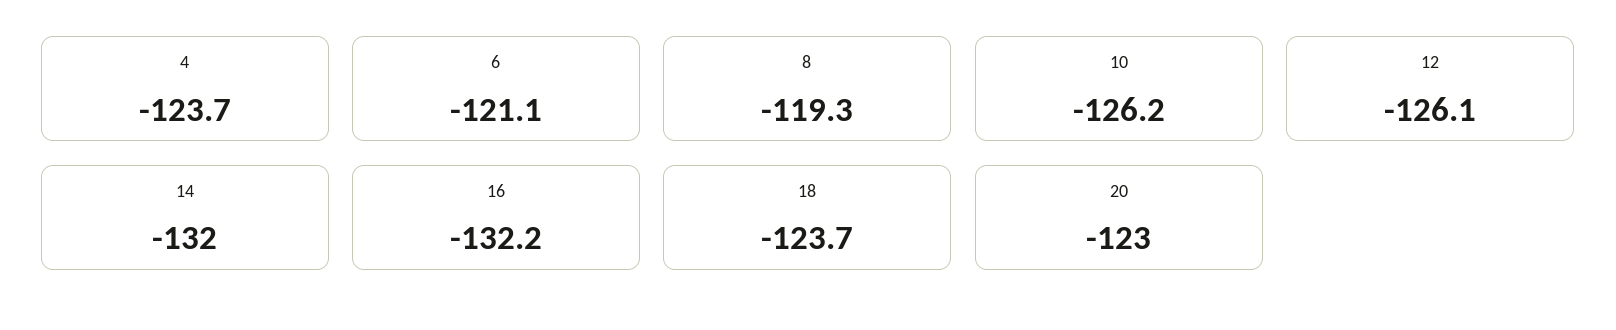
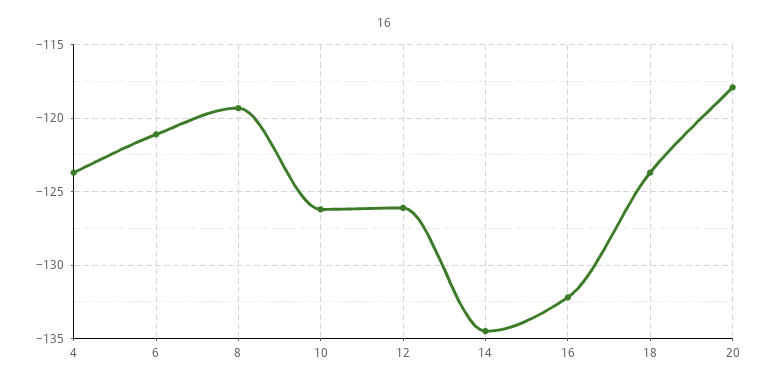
14: -132 -> -134.5
20: -123 -> -118

